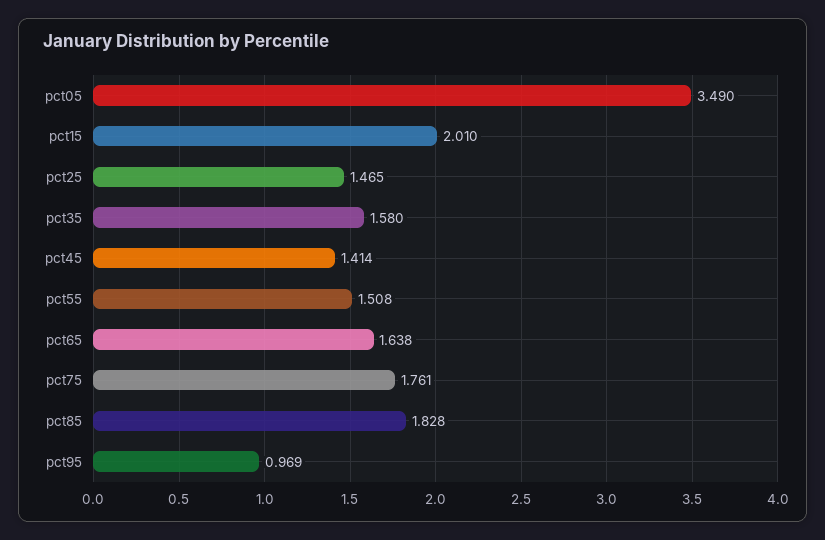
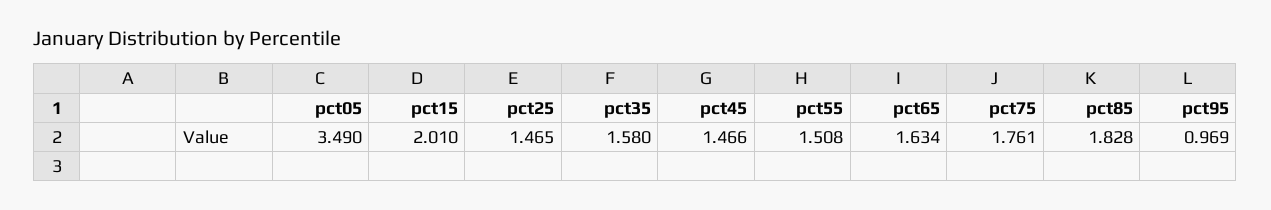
pct45: 1.414 -> 1.466
pct65: 1.638 -> 1.634

